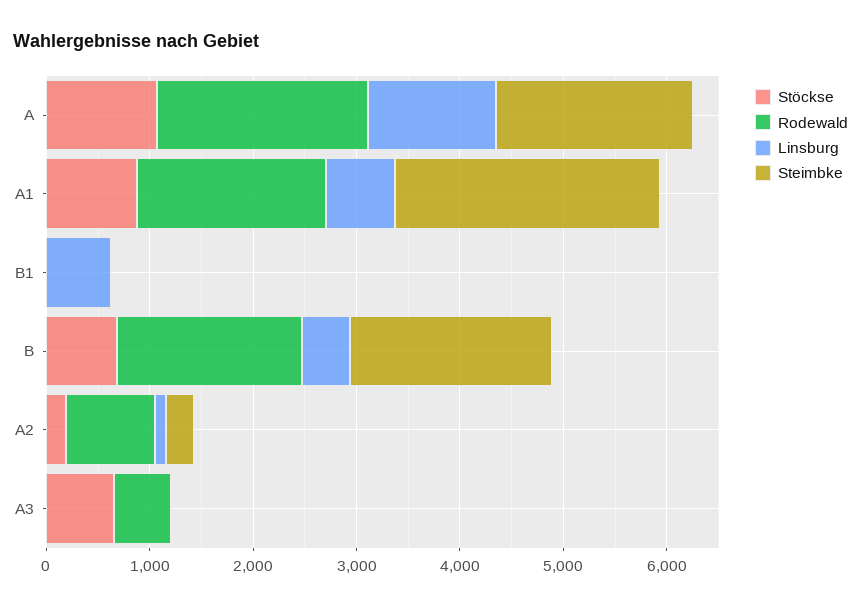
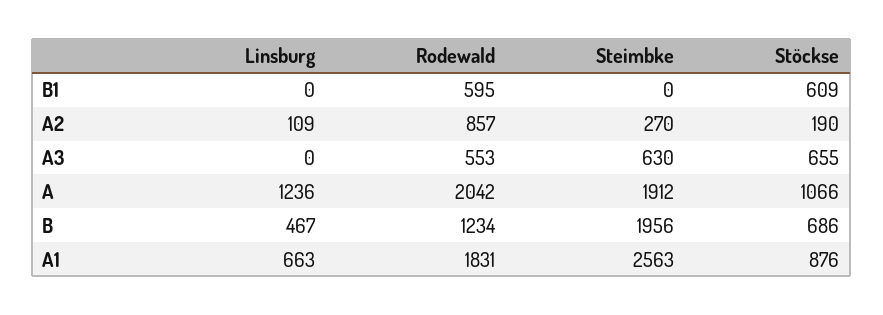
Stöckse, B1: 0 -> 609
Rodewald, B1: 0 -> 595
Linsburg, B1: 600 -> 0
Rodewald, B: 1800 -> 1234
Steimbke, A3: 0 -> 630

